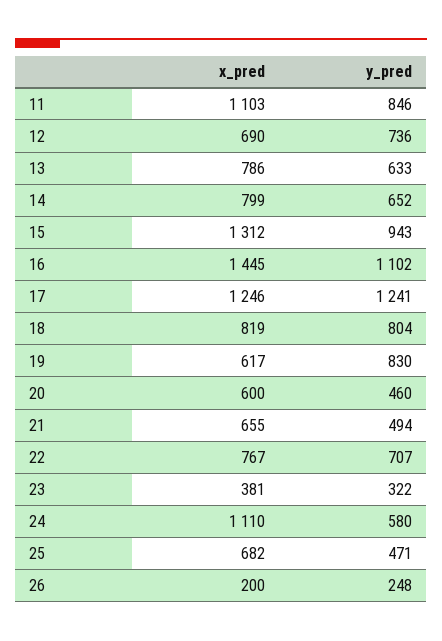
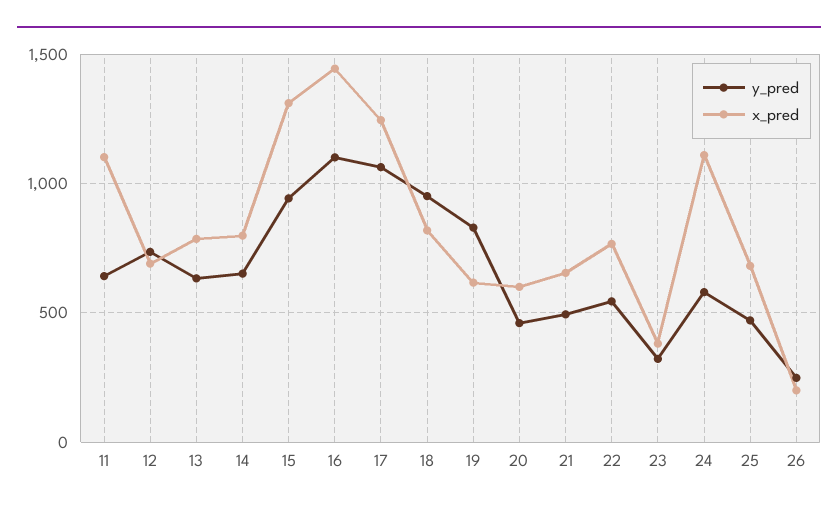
y_pred, 11: 846 -> 650
y_pred, 17: 1241 -> 1050
y_pred, 18: 804 -> 950
y_pred, 22: 707 -> 550

